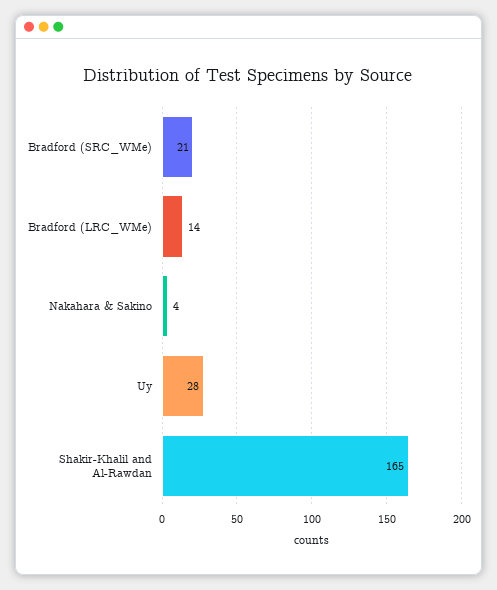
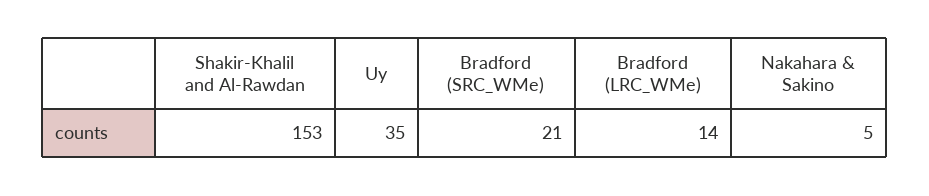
Nakahara & Sakino: 4 -> 5
Uy: 28 -> 35
Shakir-Khalil and Al-Rawdan: 165 -> 153

